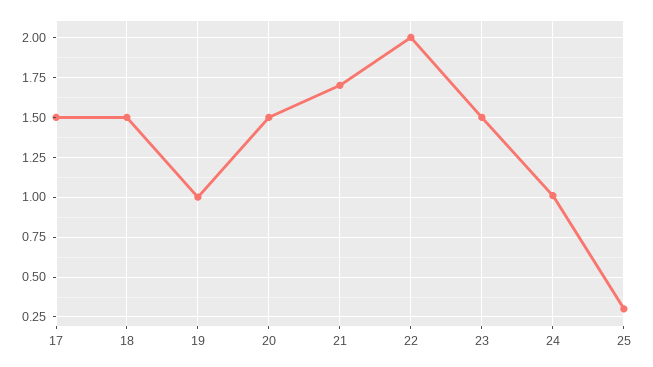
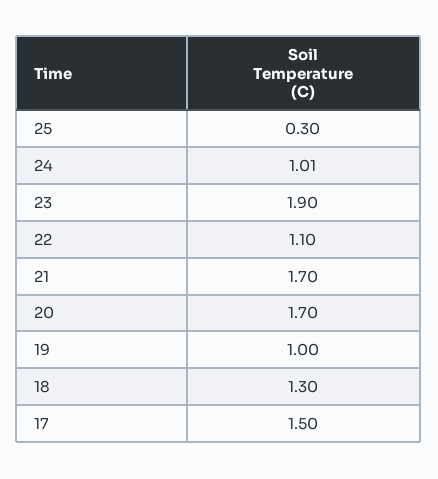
18: 1.5 -> 1.3
20: 1.5 -> 1.7
22: 2 -> 1.1
23: 1.5 -> 1.9

